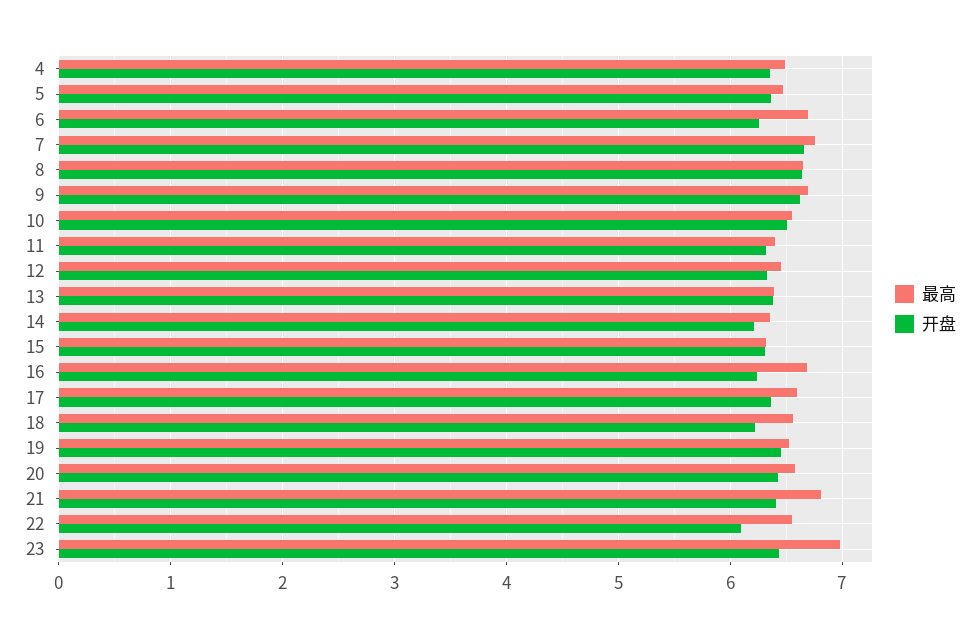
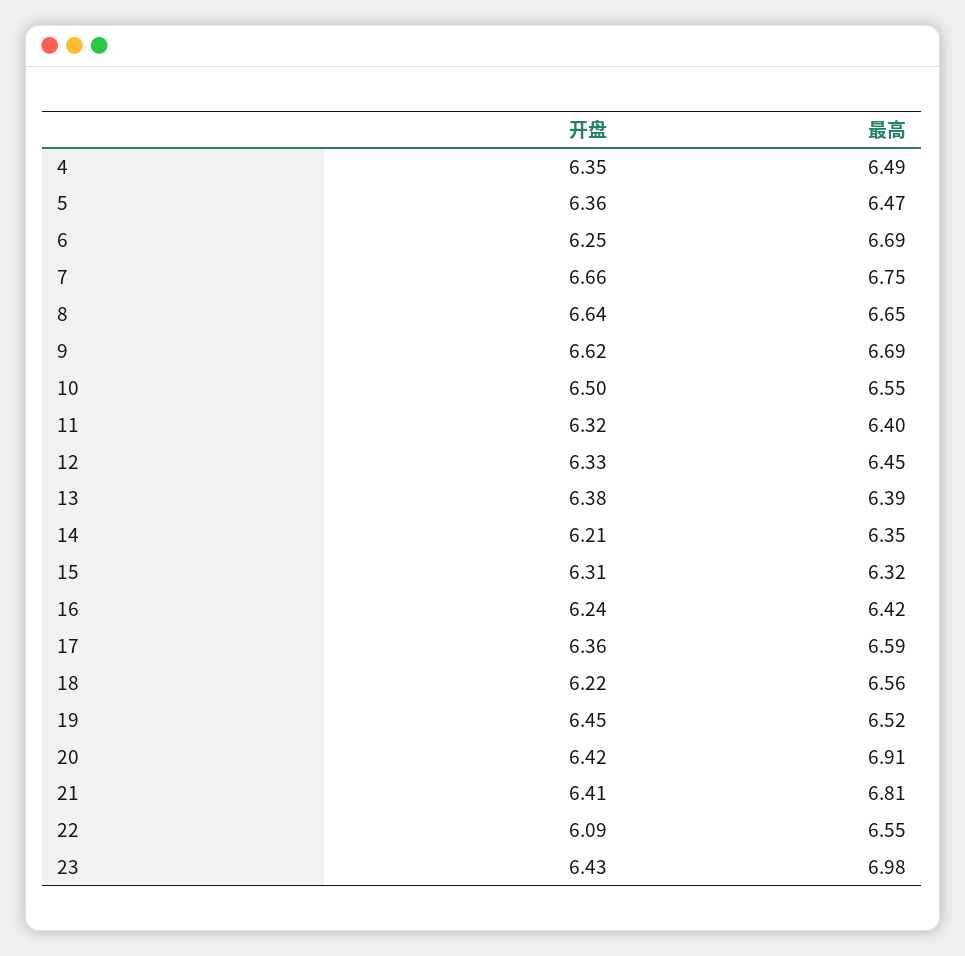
最高, 16: 6.7 -> 6.42
最高, 20: 6.6 -> 6.91

